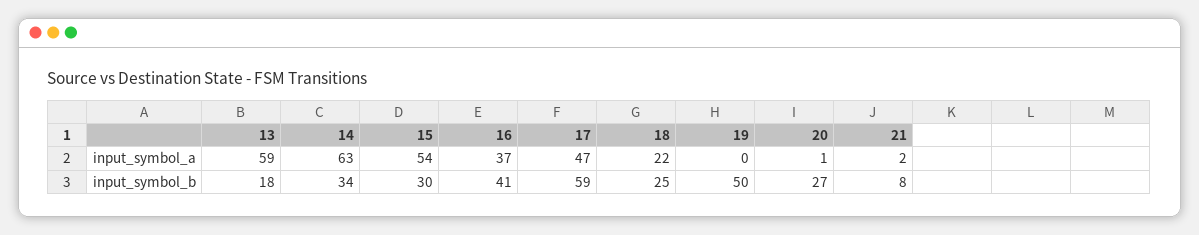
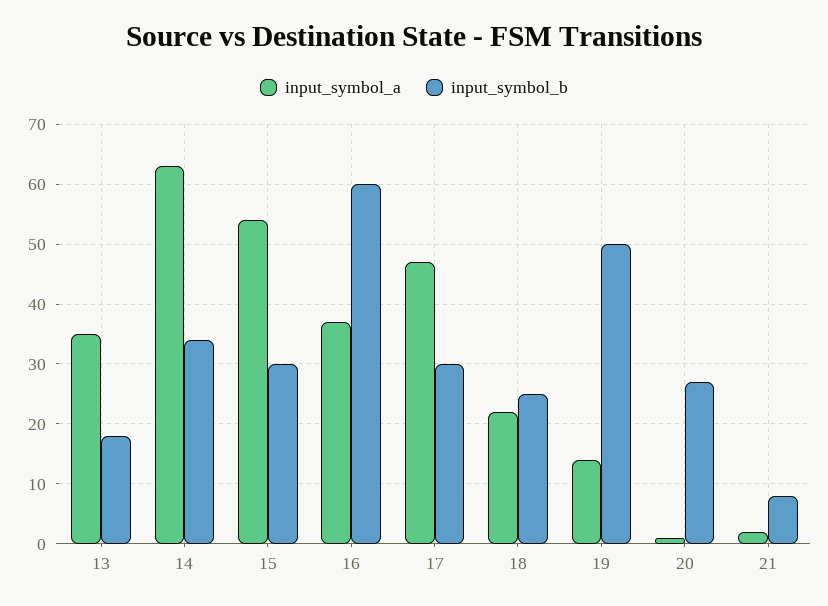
input_symbol_a, 13: 59 -> 35
input_symbol_a, 19: 0 -> 15
input_symbol_b, 16: 41 -> 60
input_symbol_b, 17: 59 -> 30

